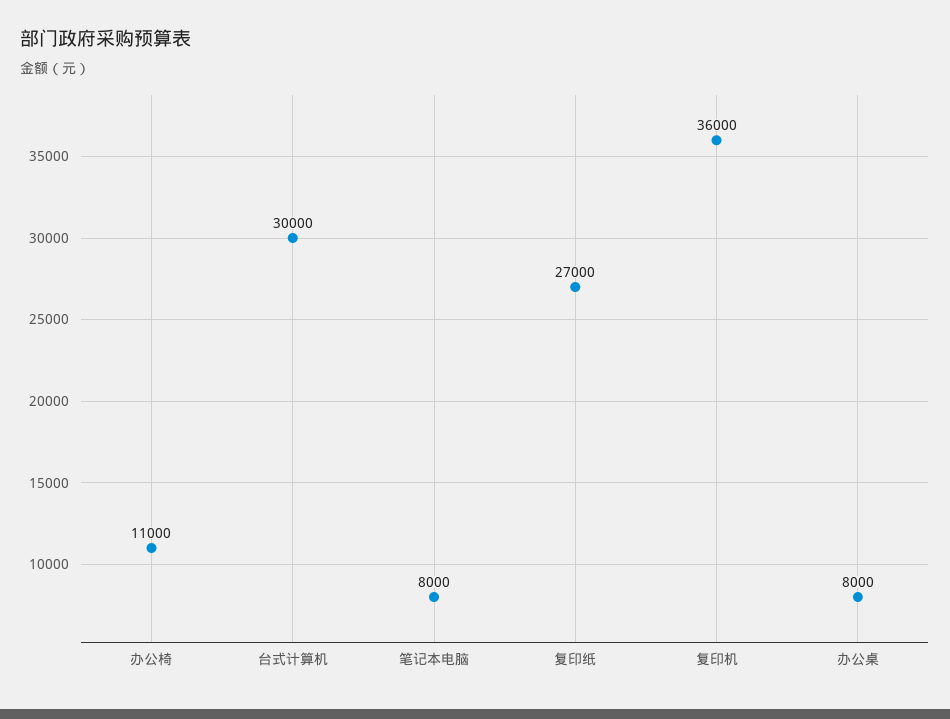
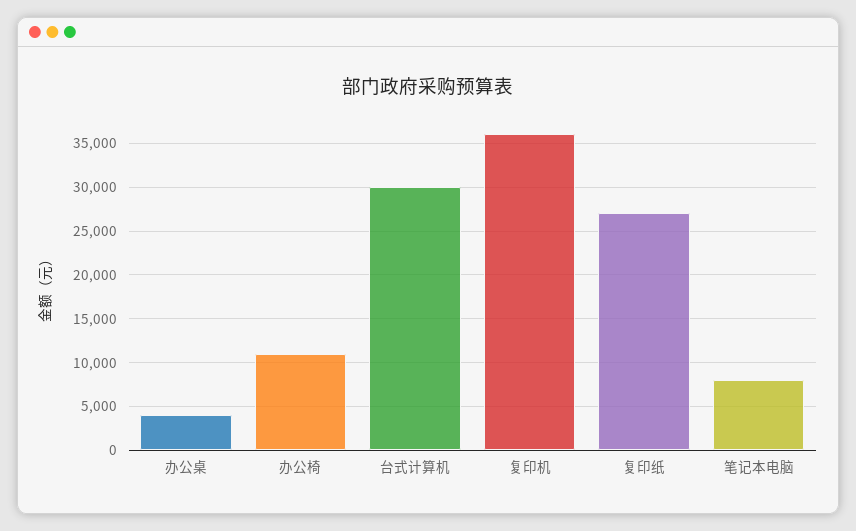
办公桌: 8000 -> 4000

